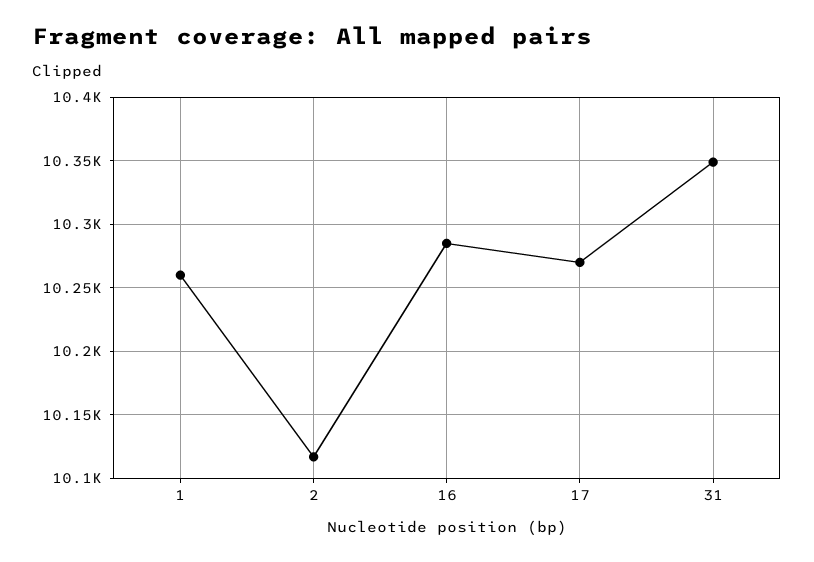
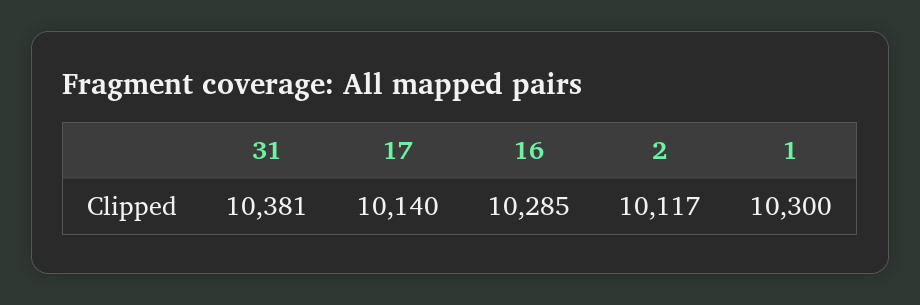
1: 10260 -> 10300
17: 10270 -> 10140
31: 10350 -> 10381

